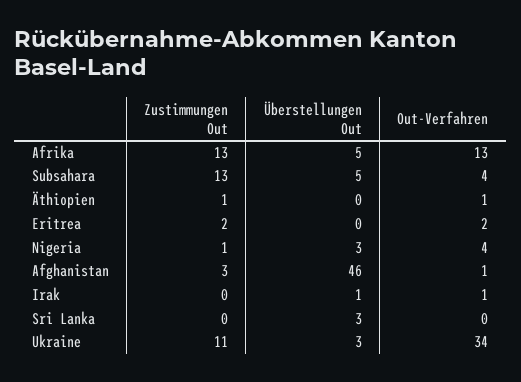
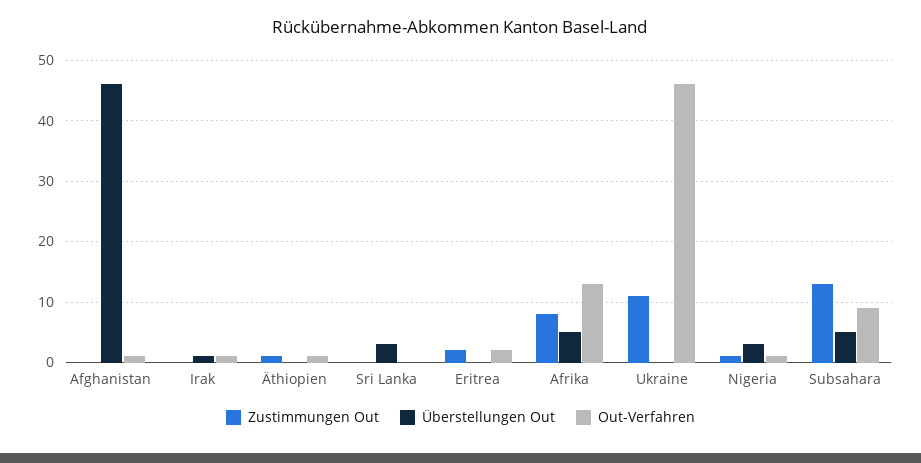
Zustimmungen Out, Afrika: 13 -> 8
Out-Verfahren, Subsahara: 4 -> 9
Out-Verfahren, Nigeria: 4 -> 1
Zustimmungen Out, Afghanistan: 3 -> 0
Überstellungen Out, Ukraine: 3 -> 0
Out-Verfahren, Ukraine: 34 -> 46

